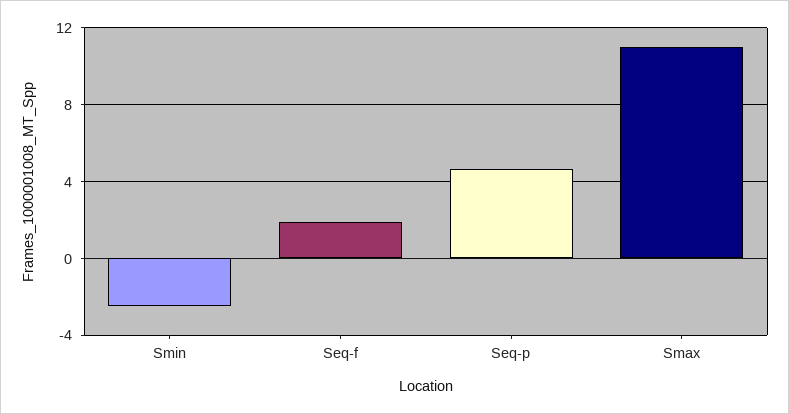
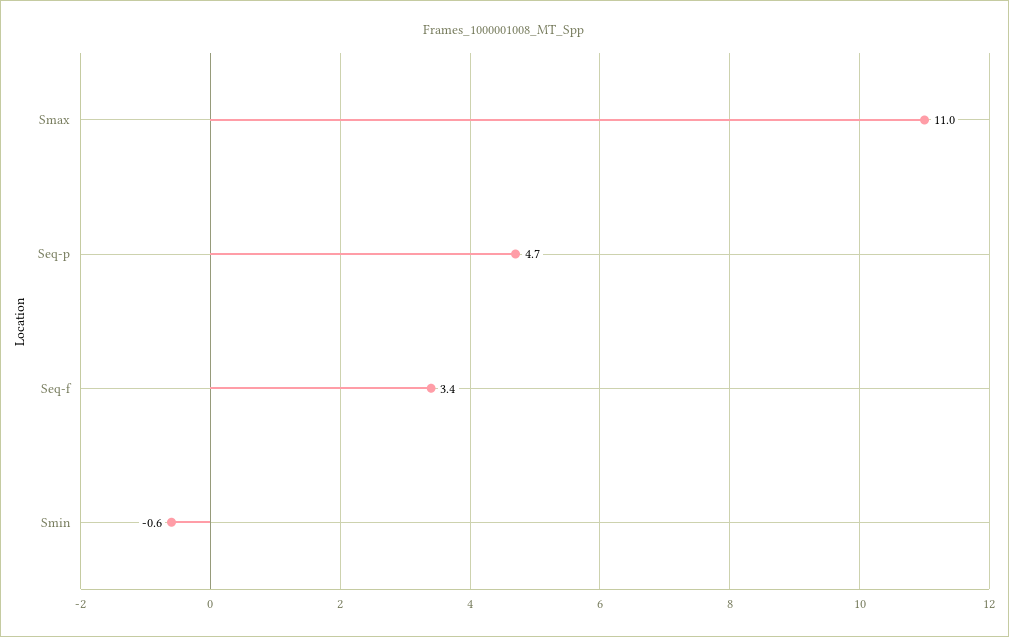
Smin: -2.5 -> -0.6
Seq-f: 2 -> 3.4

